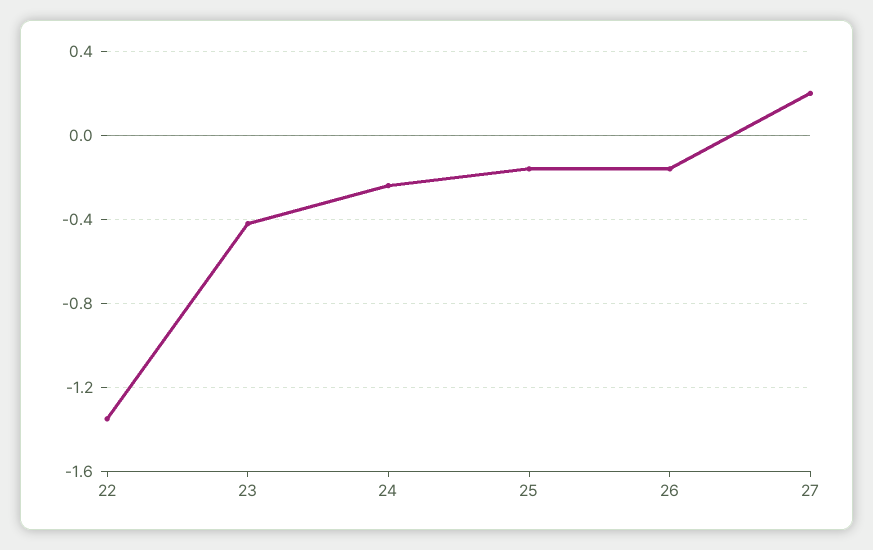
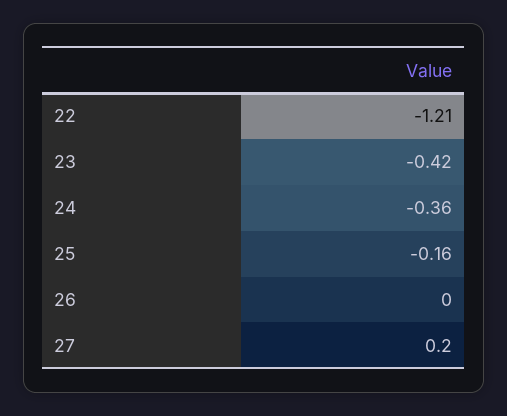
22: -1.35 -> -1.21
24: -0.25 -> -0.36
26: -0.15 -> 0

